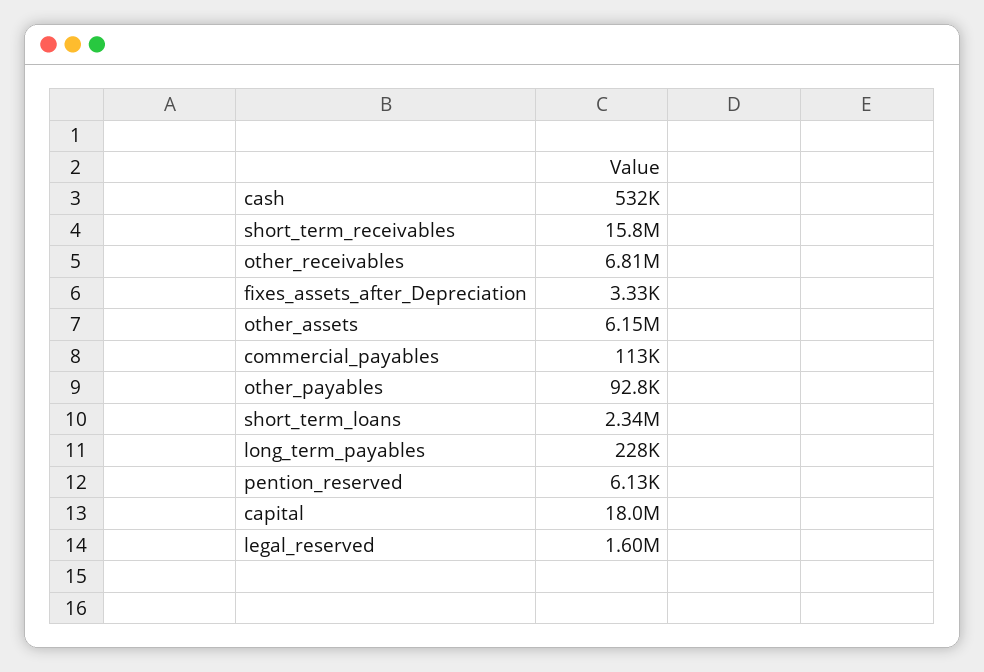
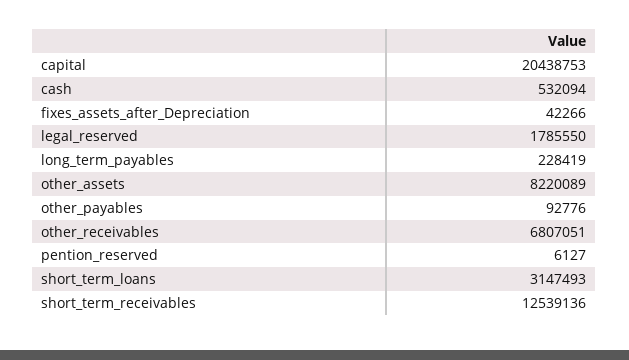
short_term_receivables: 15800000 -> 12539136
fixes_assets_after_Depreciation: 3330 -> 42266
other_assets: 6150000 -> 8220089
commercial_payables: 113000 -> none
short_term_loans: 2340000 -> 3147493
capital: 18000000 -> 20438753
legal_reserved: 1600000 -> 1785550

